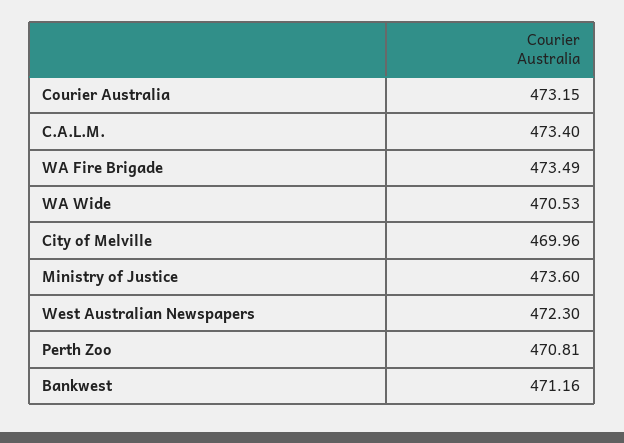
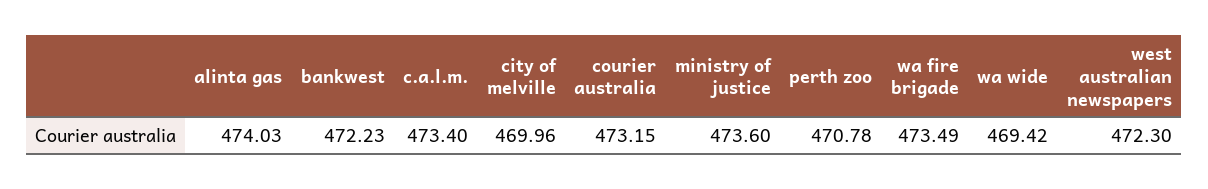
WA Wide: 470.53 -> 469.42
Perth Zoo: 470.81 -> 470.78
Bankwest: 471.16 -> 472.23
alinta gas: none -> 474.03

